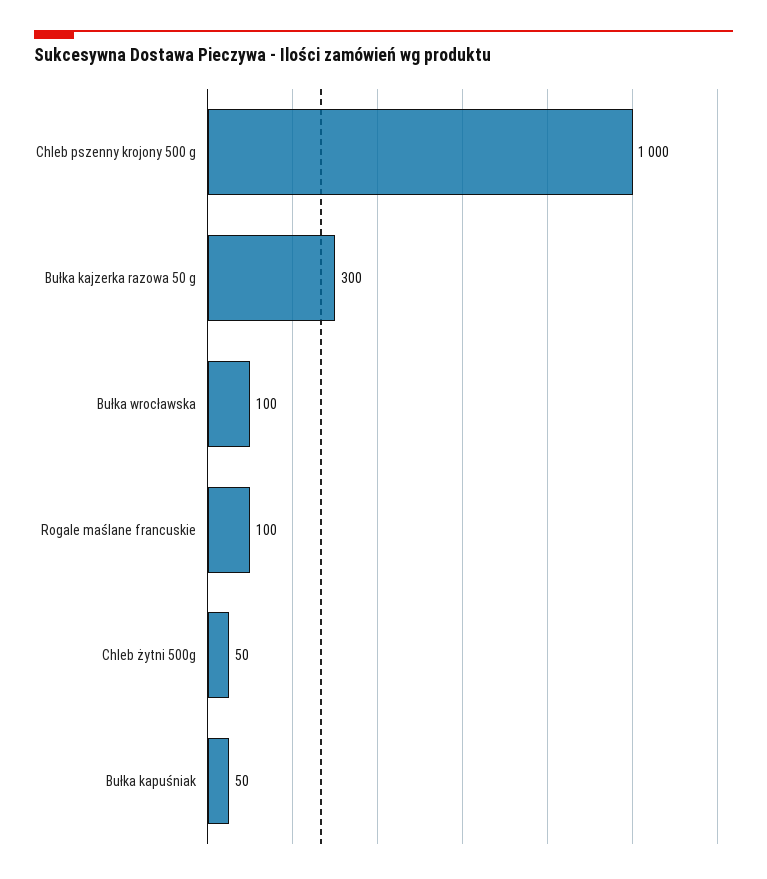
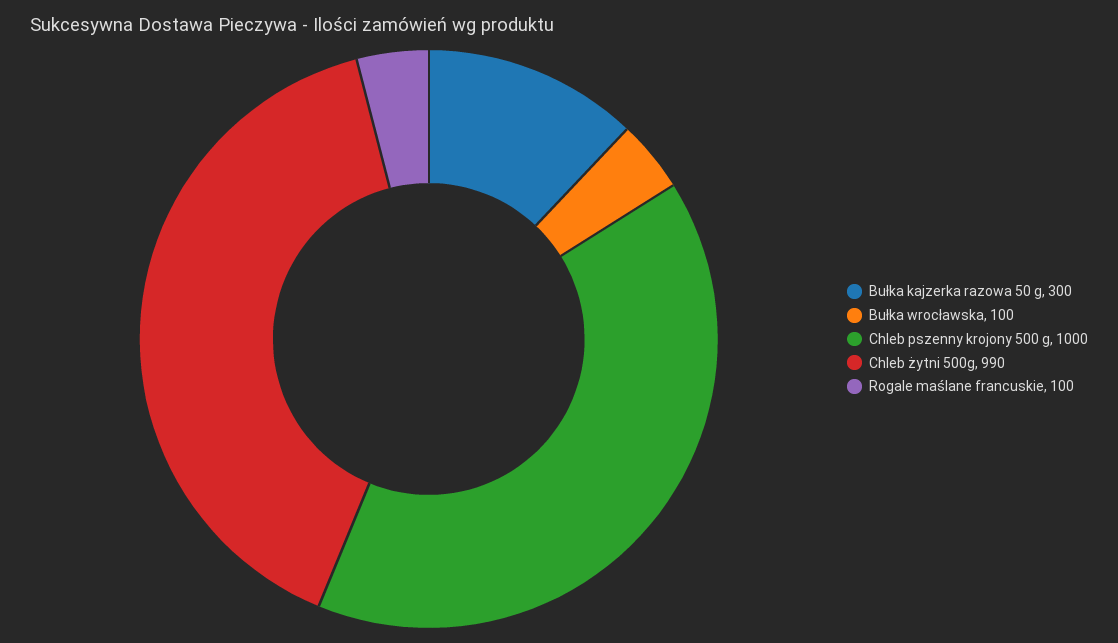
Chleb żytni 500g: 50 -> 990
Bułka kapuśniak: 50 -> none

